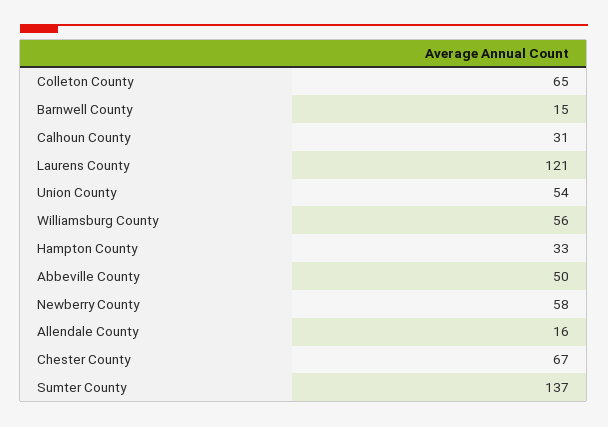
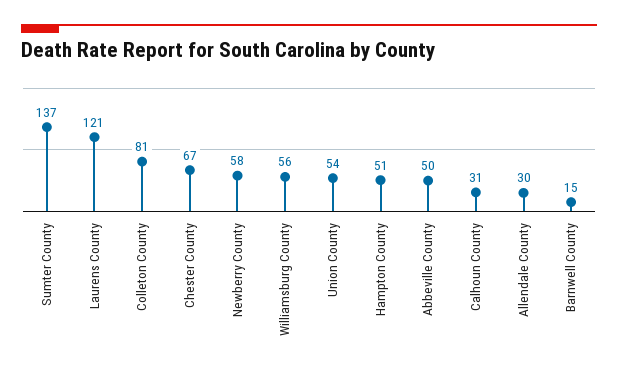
Colleton County: 65 -> 81
Hampton County: 33 -> 51
Allendale County: 16 -> 30

